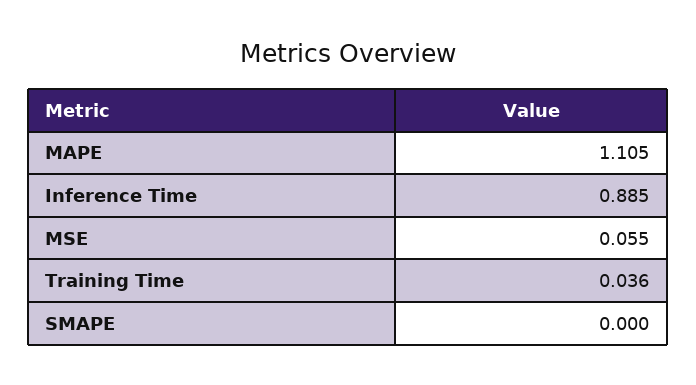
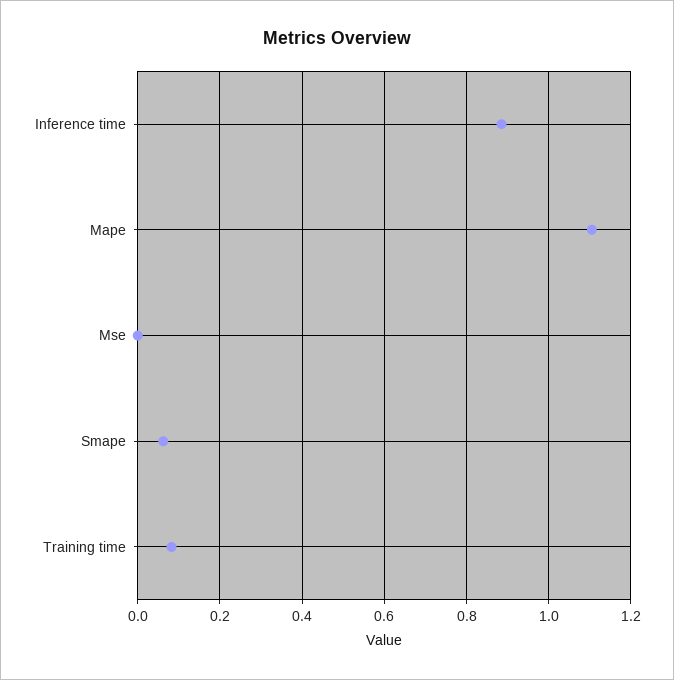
MSE: 0.055 -> 0
Training Time: 0.036 -> 0.08
SMAPE: 0 -> 0.06

